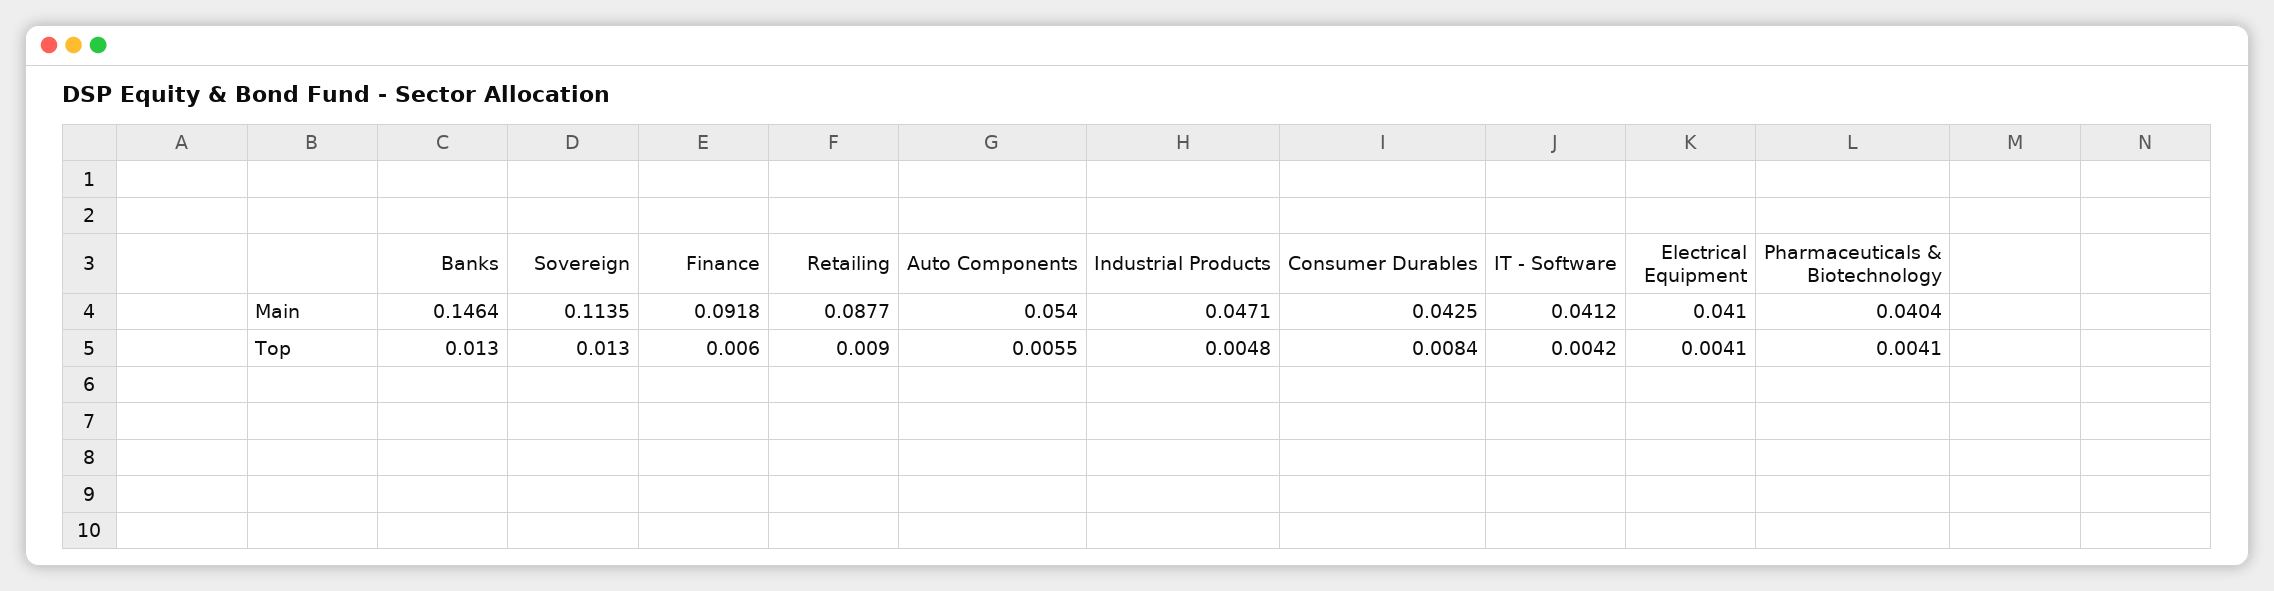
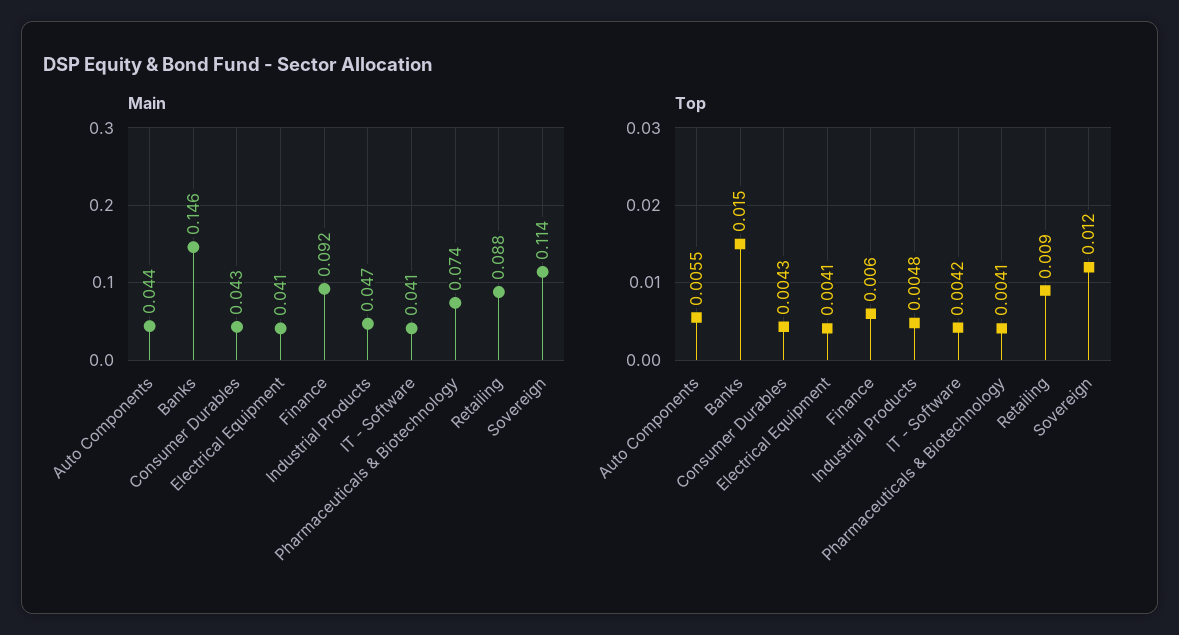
Main, Auto Components: 0.054 -> 0.044
Main, Pharmaceuticals & Biotechnology: 0.0404 -> 0.074
Top, Banks: 0.013 -> 0.015
Top, Sovereign: 0.013 -> 0.012
Top, Consumer Durables: 0.0084 -> 0.0043

